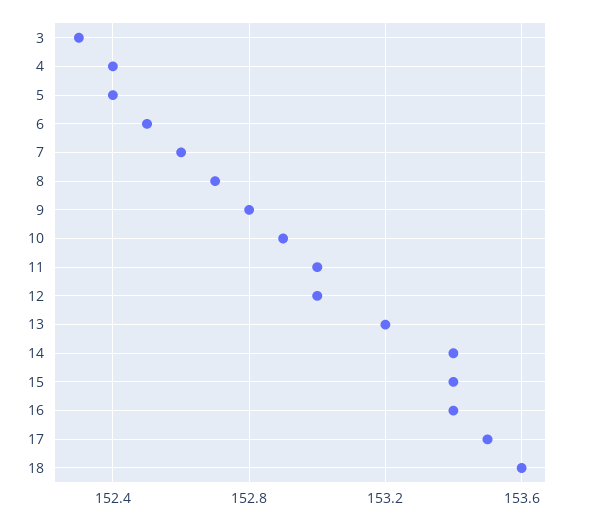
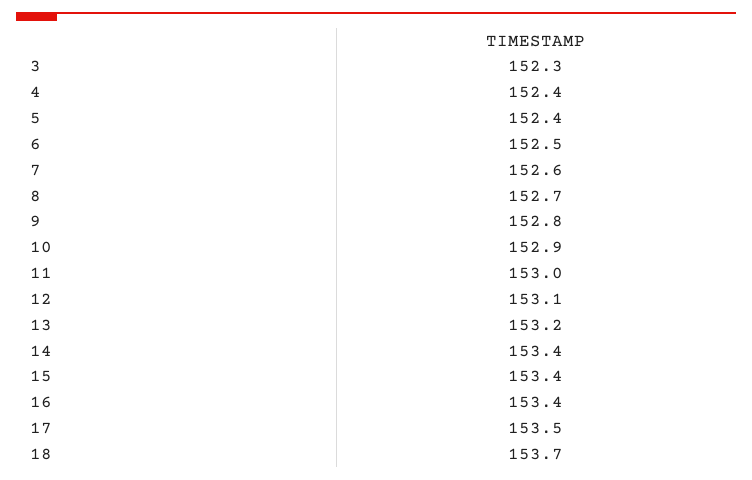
12: 153 -> 153.1
18: 153.6 -> 153.7

